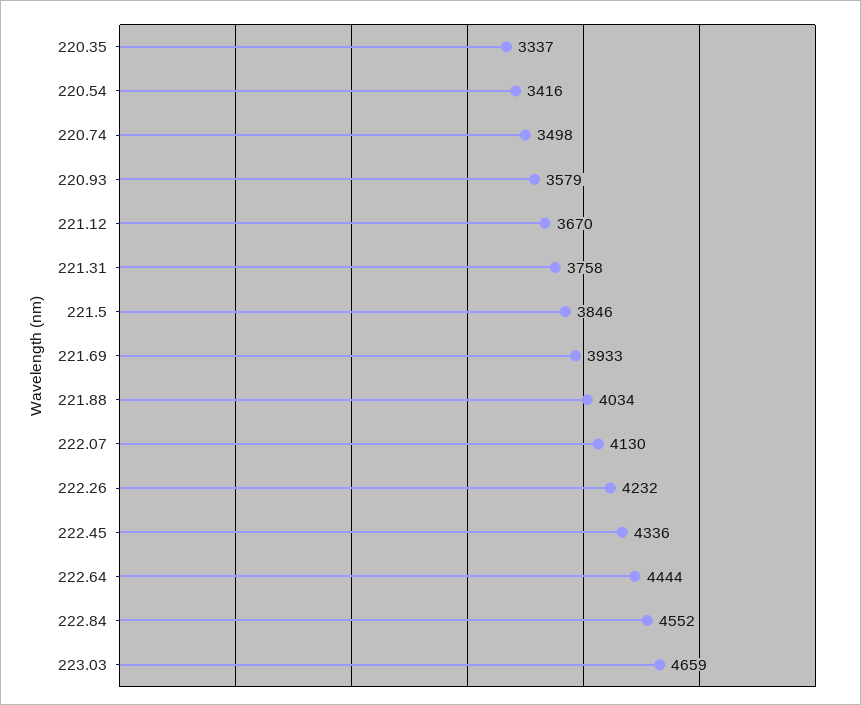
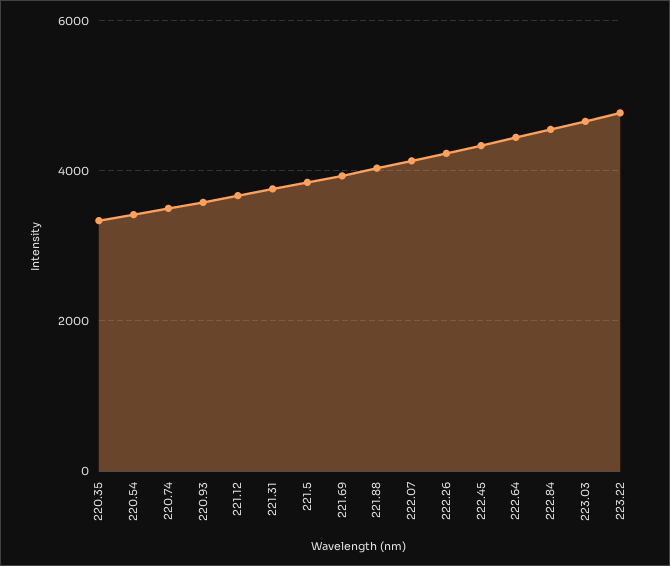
223.22: none -> 4800

